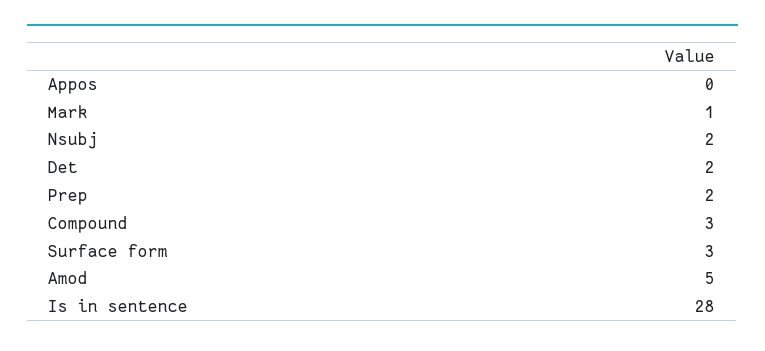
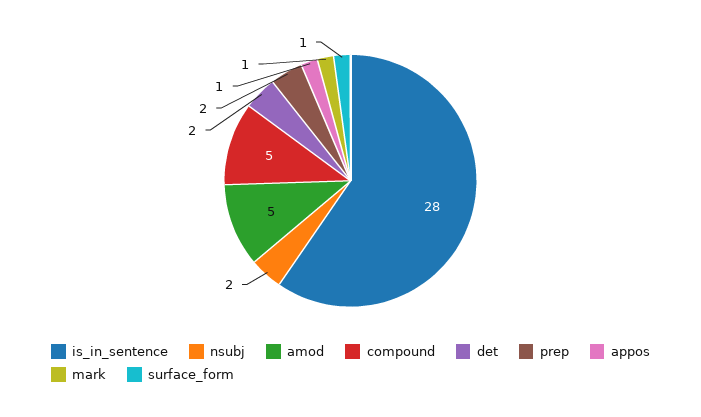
Appos: 0 -> 1
Compound: 3 -> 5
Surface form: 3 -> 1

